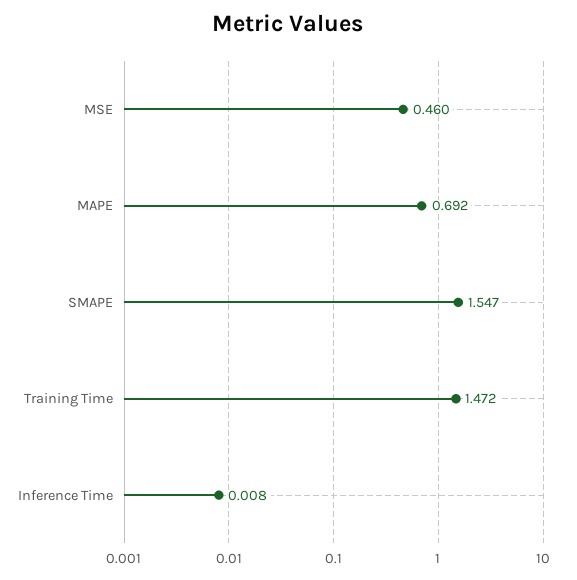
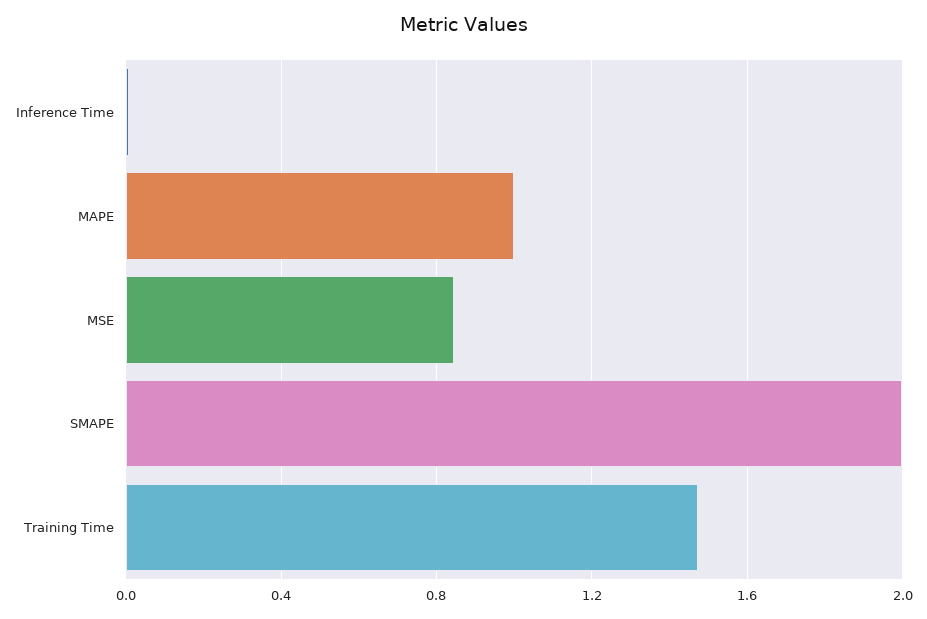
MSE: 0.46 -> 0.85
MAPE: 0.692 -> 1
SMAPE: 1.547 -> 2

